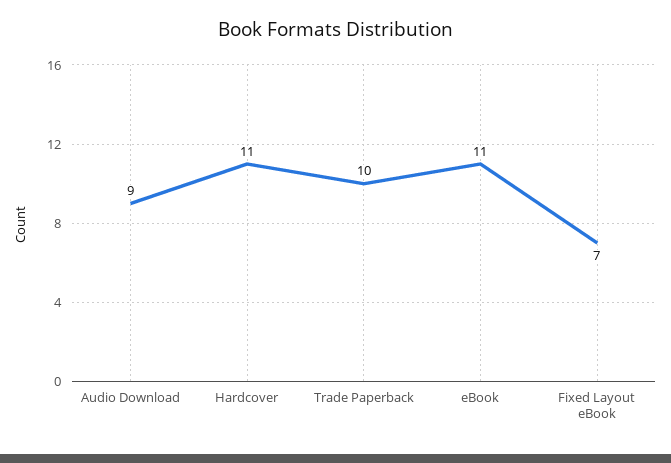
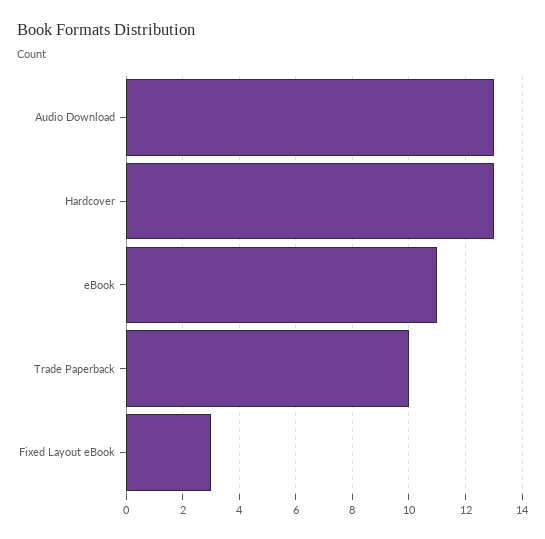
Audio Download: 9 -> 13
Hardcover: 11 -> 13
Fixed Layout eBook: 7 -> 3

